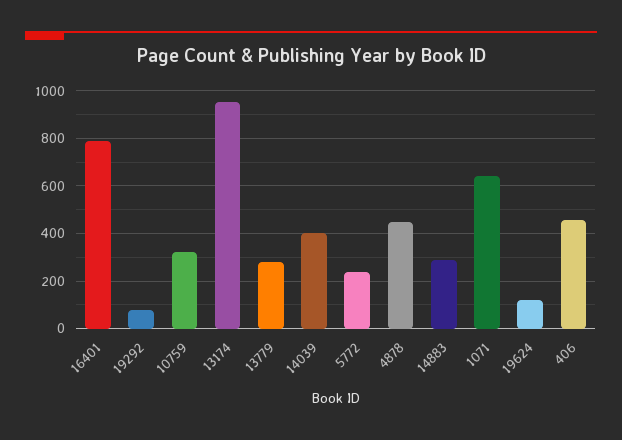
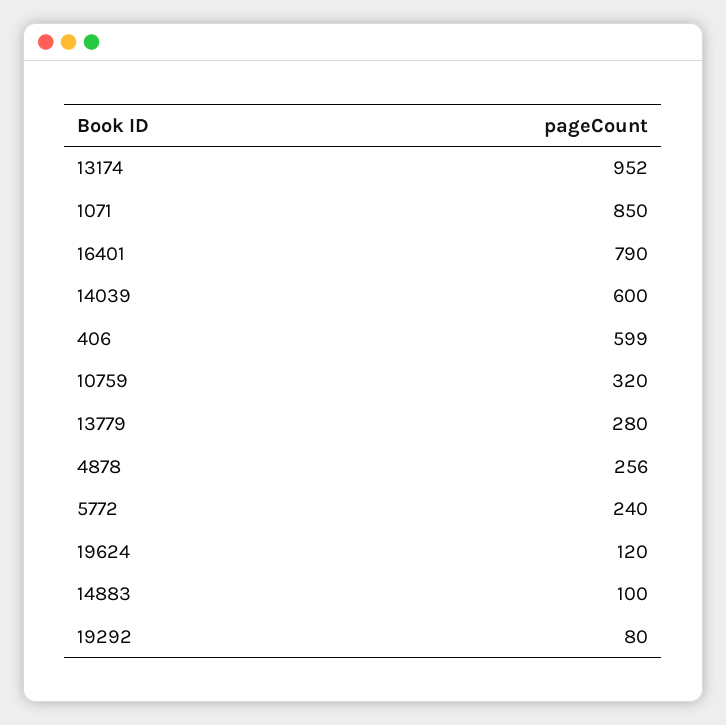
14039: 400 -> 600
4878: 450 -> 256
14883: 300 -> 100
1071: 650 -> 850
406: 450 -> 599

